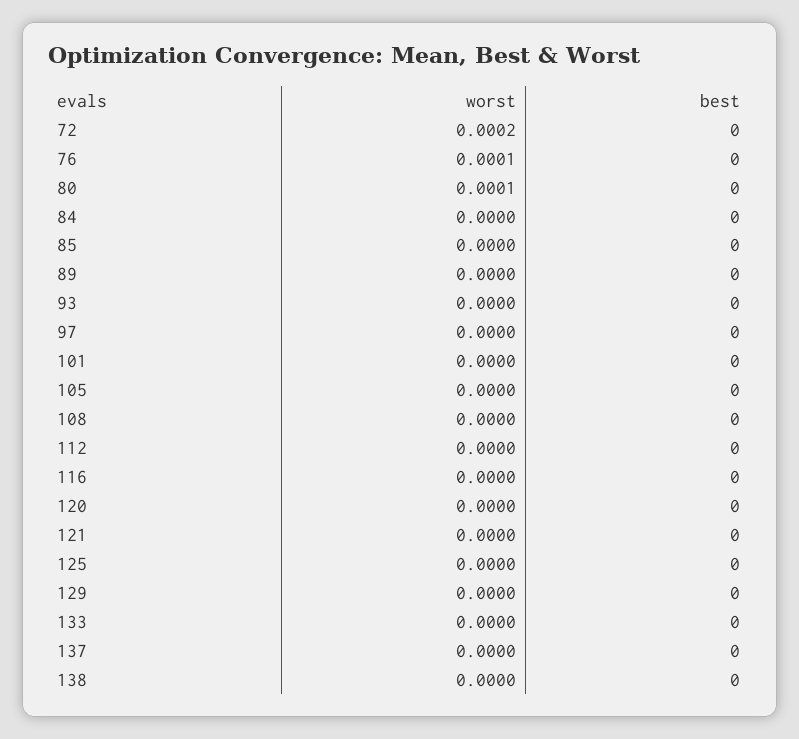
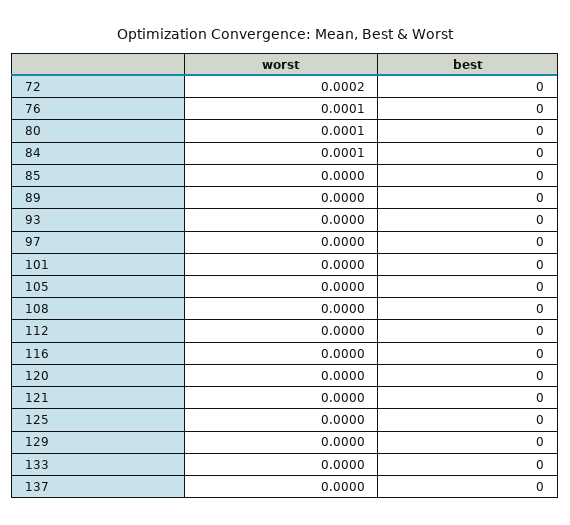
worst, 84: 0 -> 0.0001
worst, 138: 0 -> none
best, 138: 0 -> none

